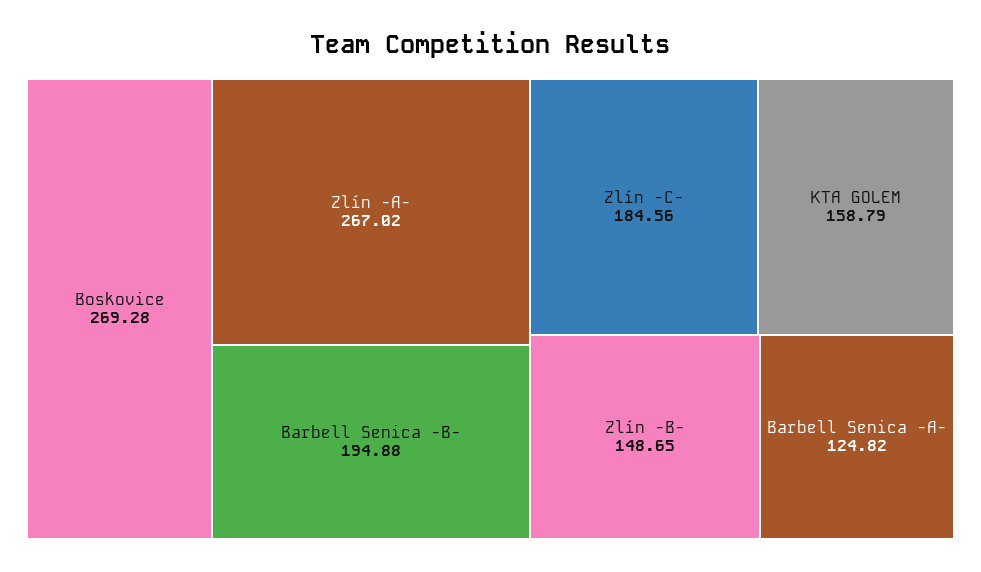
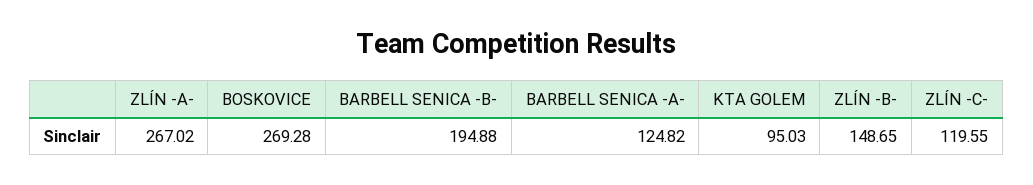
Zlín -C-: 184.56 -> 119.55
KTA GOLEM: 158.79 -> 95.03

